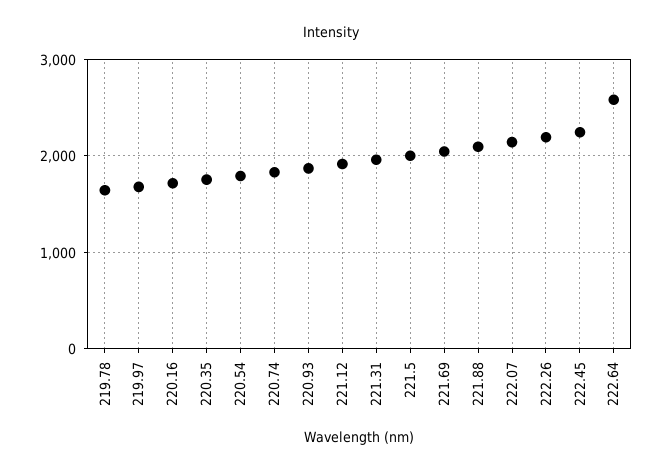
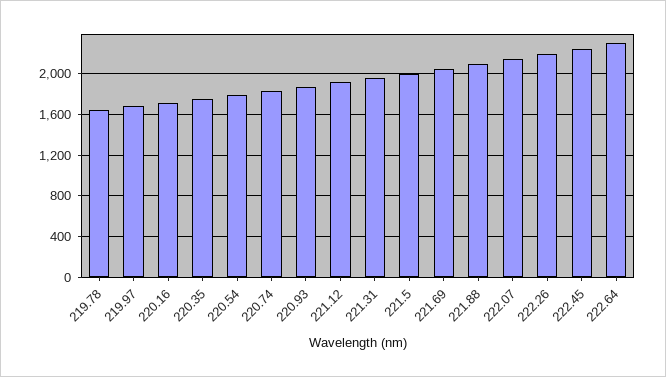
222.64: 2600 -> 2300

